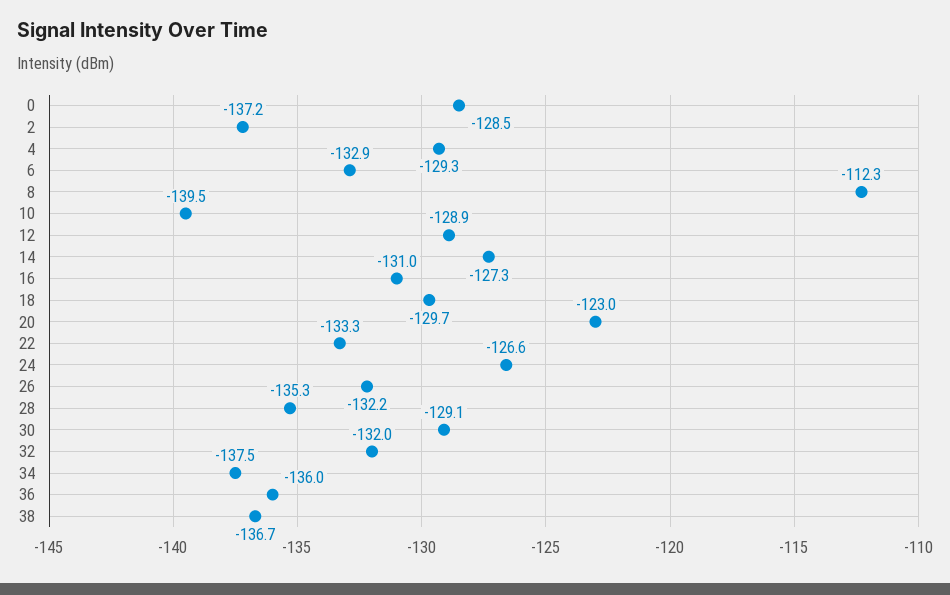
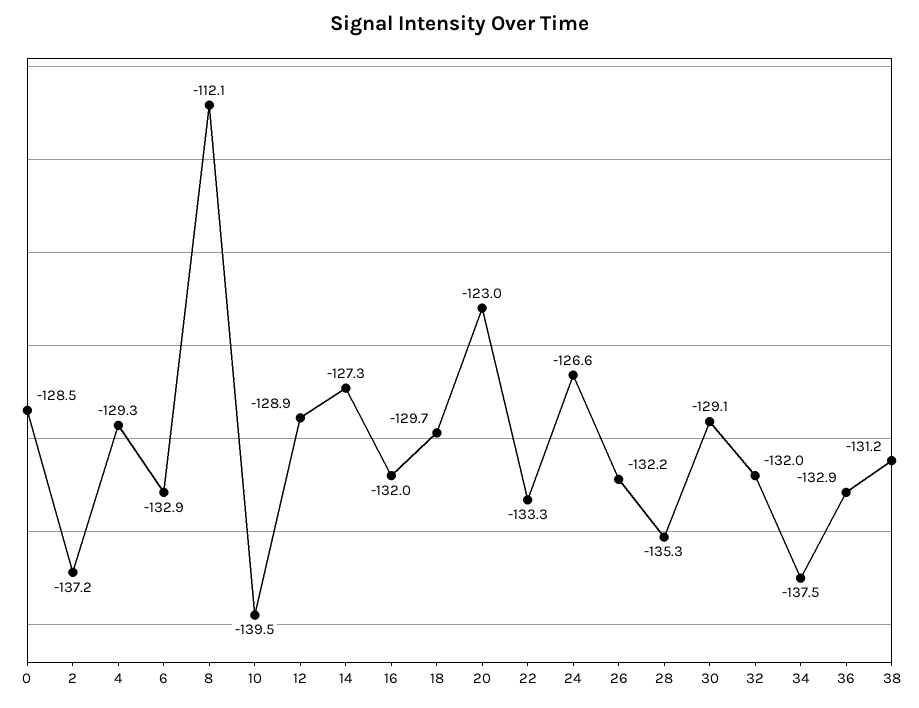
8: -112.3 -> -112.1
16: -131 -> -132
36: -136 -> -132.9
38: -136.7 -> -131.2

